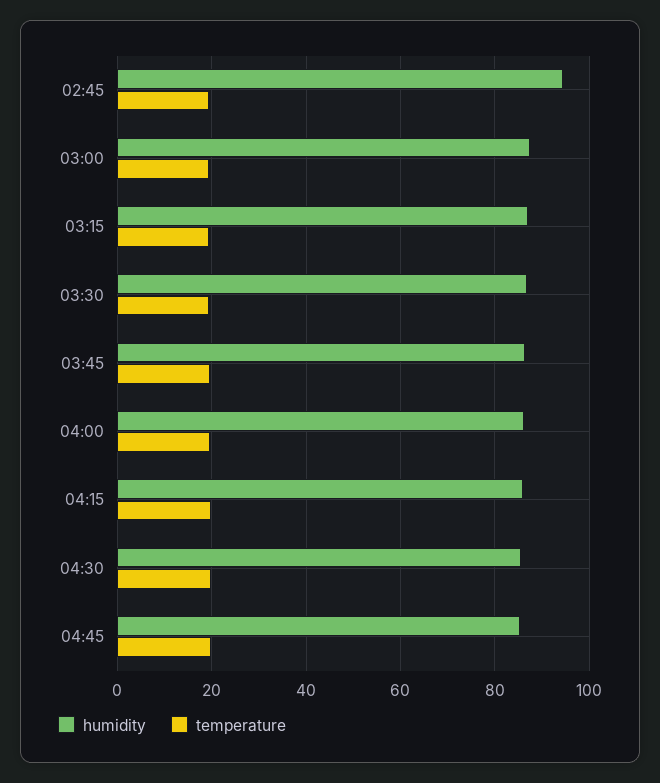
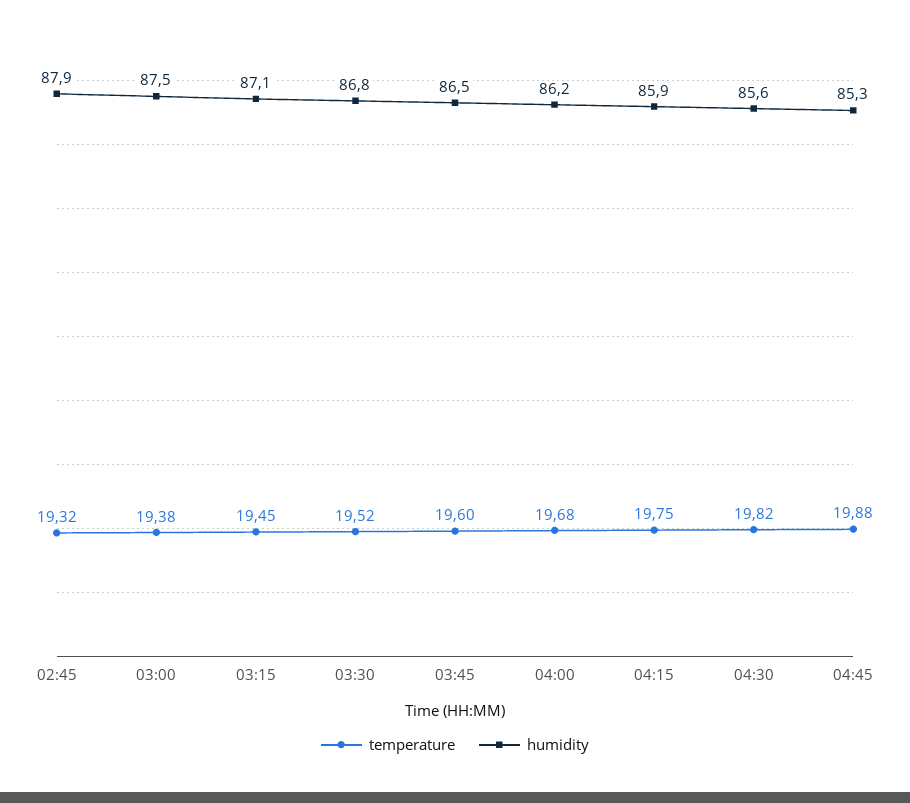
humidity, 02:45: 94 -> 87.9

